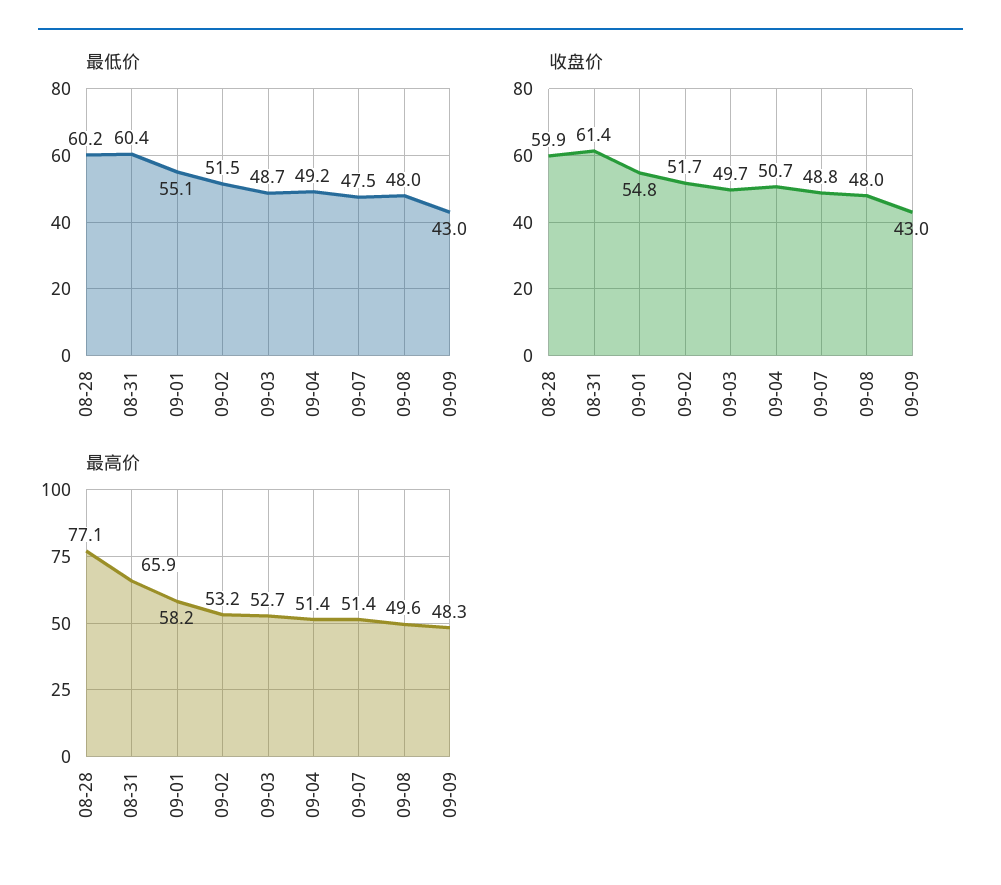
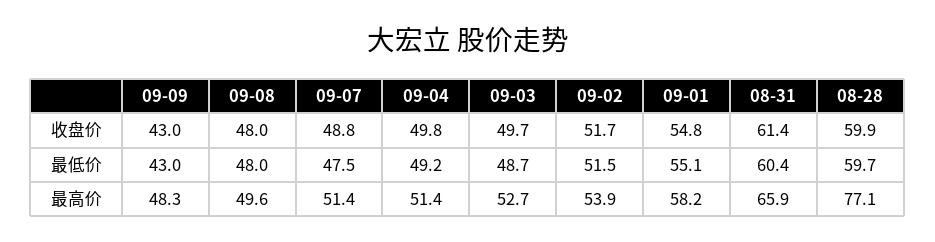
最低价, 08-28: 60.2 -> 59.7
收盘价, 09-04: 50.7 -> 49.8
最高价, 09-02: 53.2 -> 53.9

